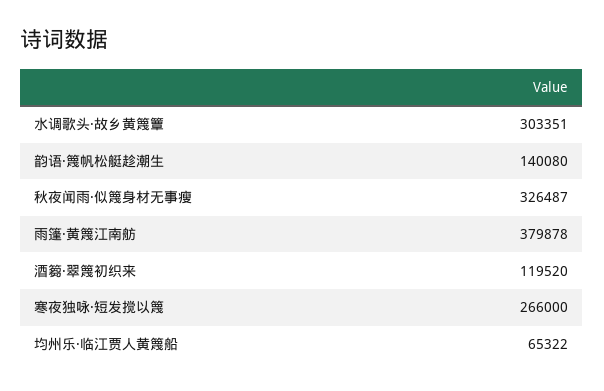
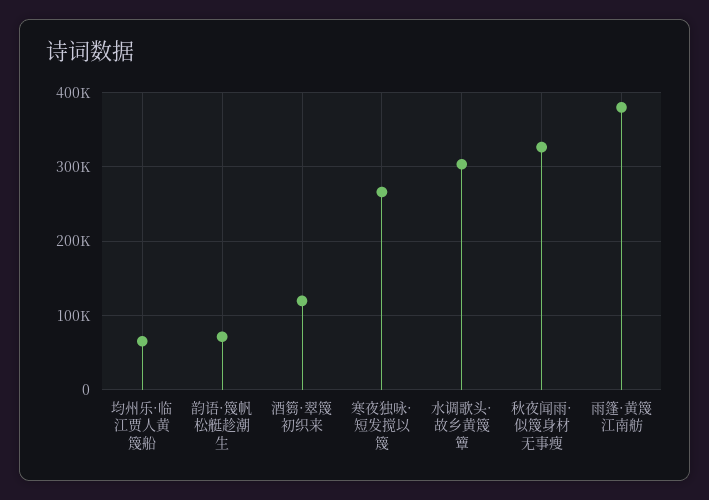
韵语·篾帆松艇趁潮生: 140080 -> 70000

